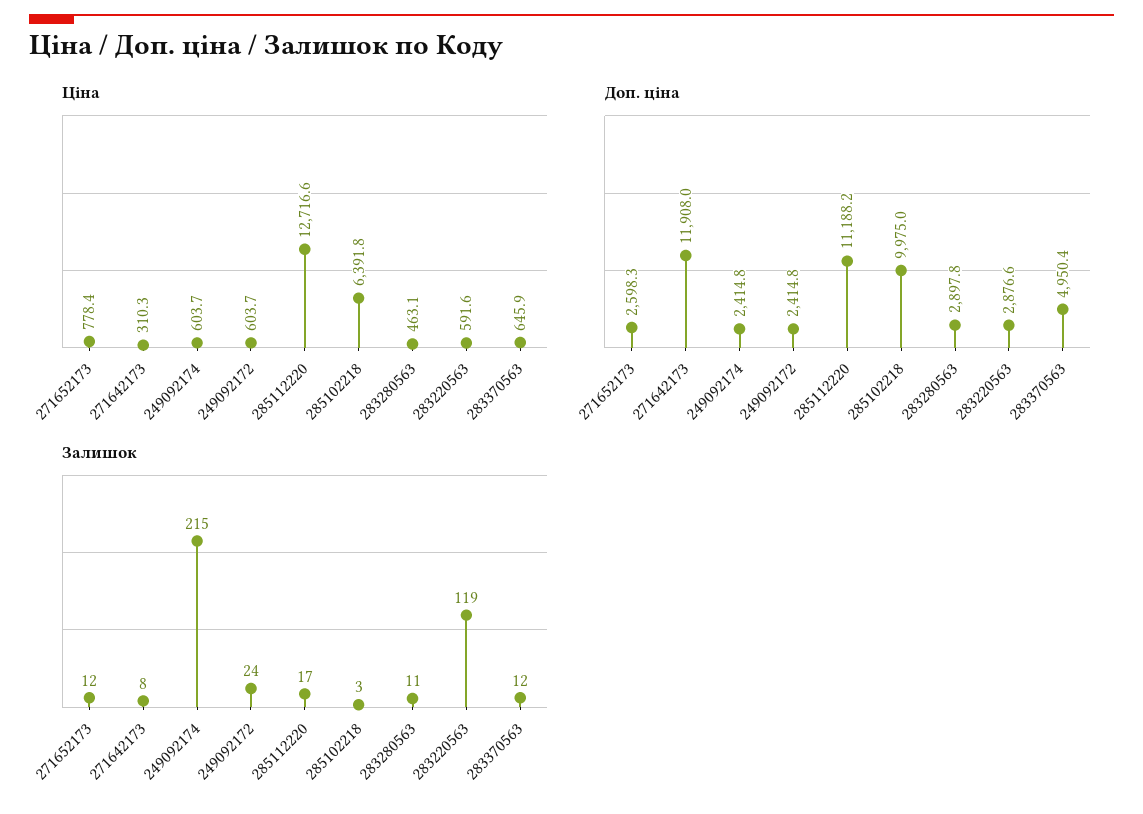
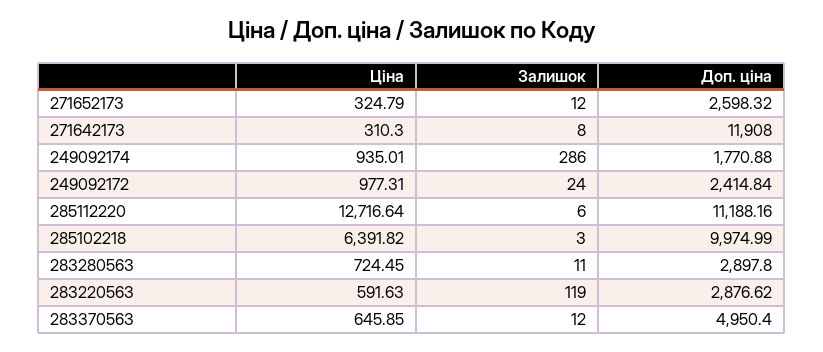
Ціна, 271652173: 778.4 -> 324.79
Ціна, 249092174: 603.7 -> 935.01
Ціна, 249092172: 603.7 -> 977.31
Ціна, 283280563: 463.1 -> 724.45
Доп. ціна, 249092174: 2414.8 -> 1770.88
Залишок, 249092174: 215 -> 286
Залишок, 285112220: 17 -> 6

